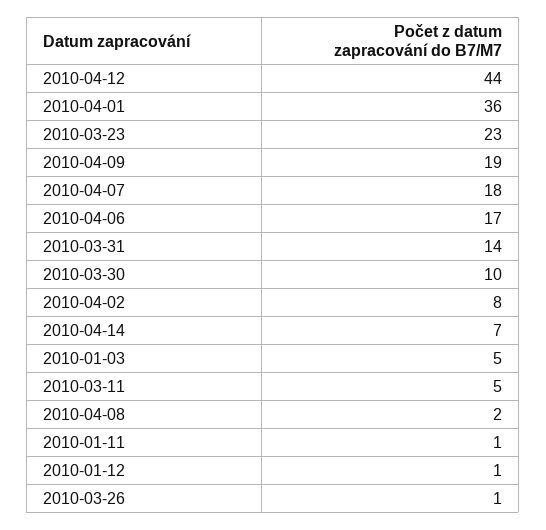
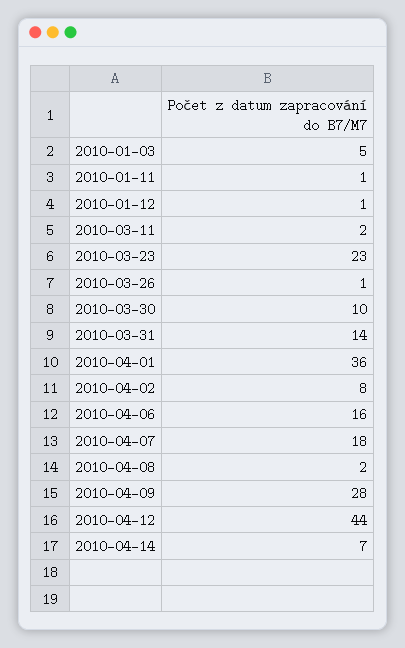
2010-04-09: 19 -> 28
2010-04-06: 17 -> 16
2010-03-11: 5 -> 2

